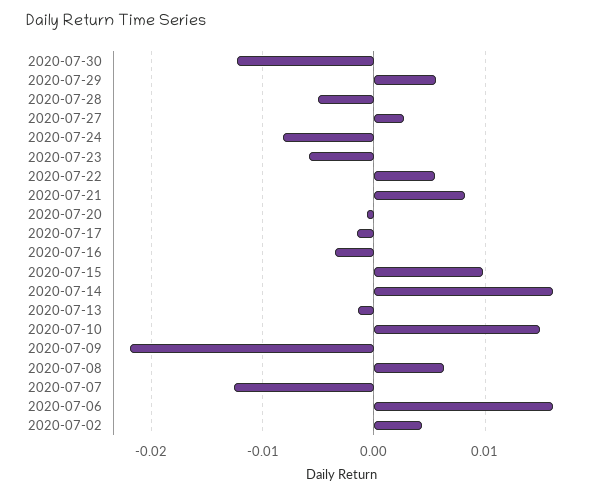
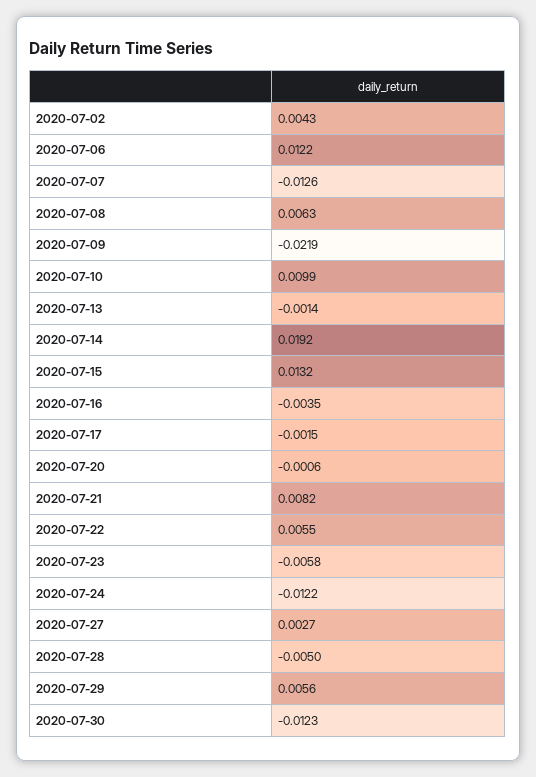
2020-07-24: -0.008 -> -0.0122
2020-07-15: 0.01 -> 0.0132
2020-07-14: 0.016 -> 0.0192
2020-07-10: 0.015 -> 0.0099
2020-07-06: 0.016 -> 0.0122

